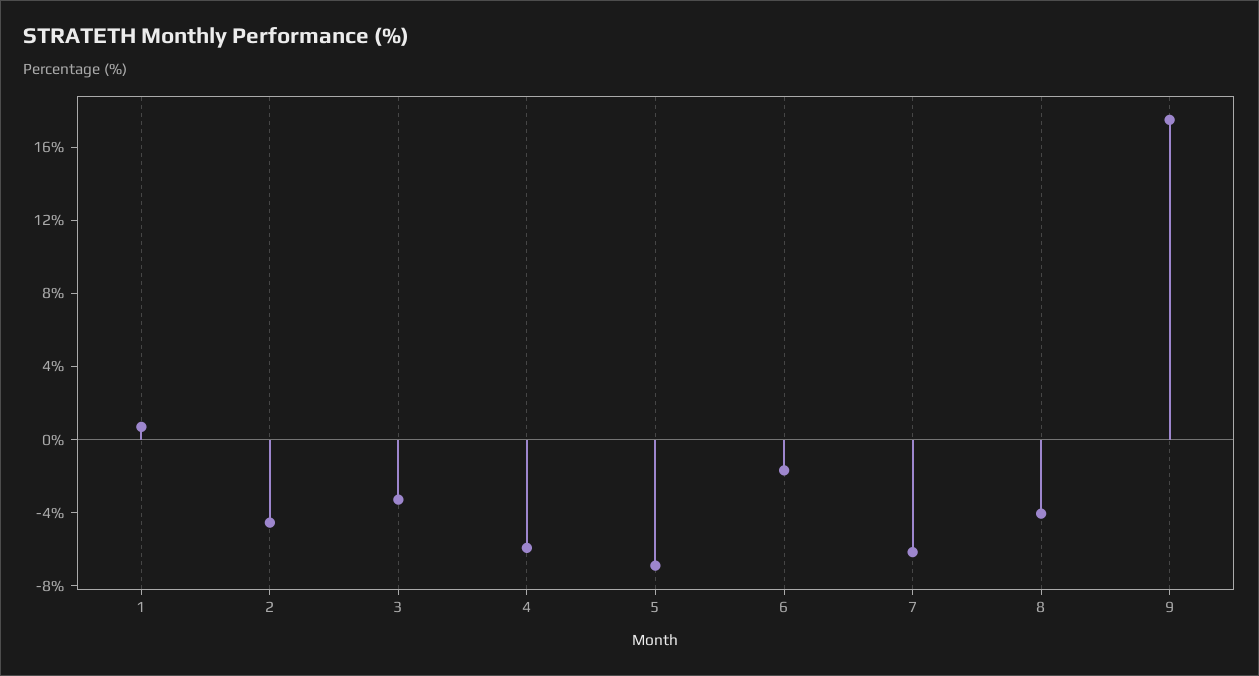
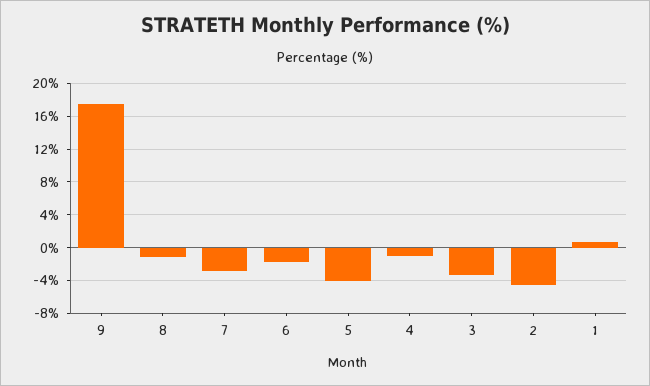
4: -6 -> -1
5: -7 -> -4
7: -6 -> -3
8: -4 -> -1

